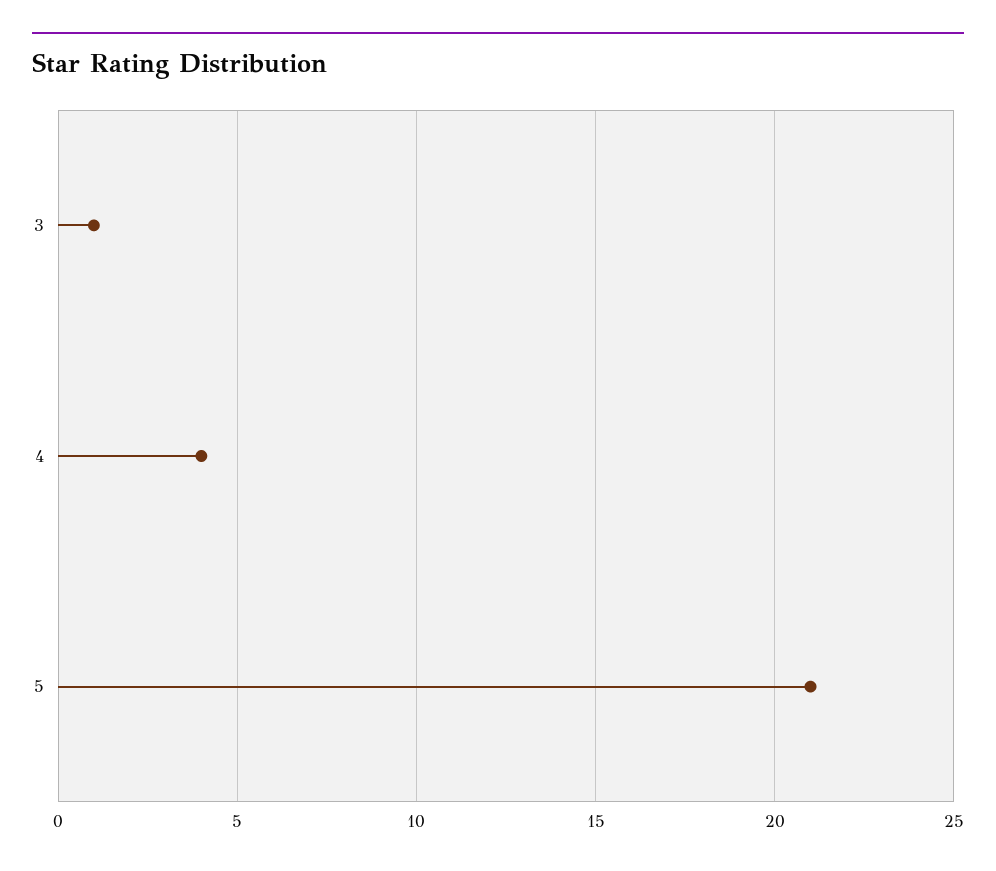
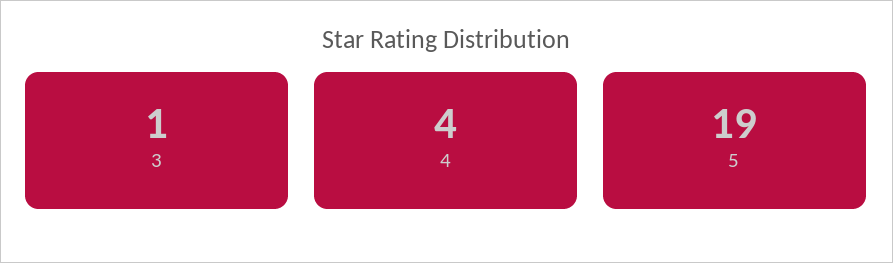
5: 21 -> 19

